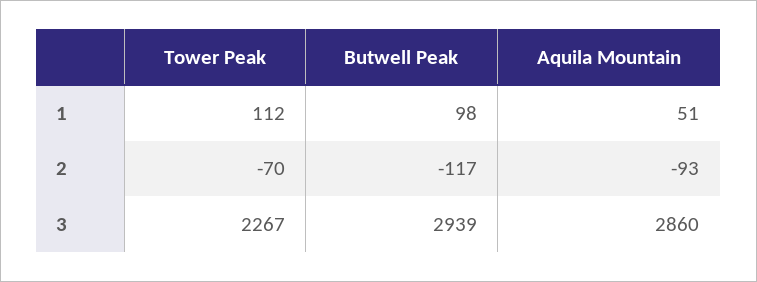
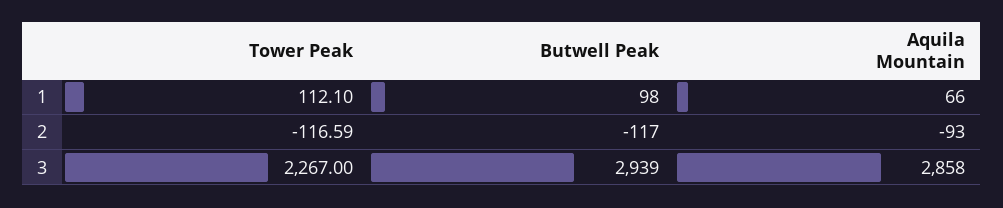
Aquila Mountain, 1: 51 -> 66
Tower Peak, 2: -70 -> -116.59
Aquila Mountain, 3: 2860 -> 2858

